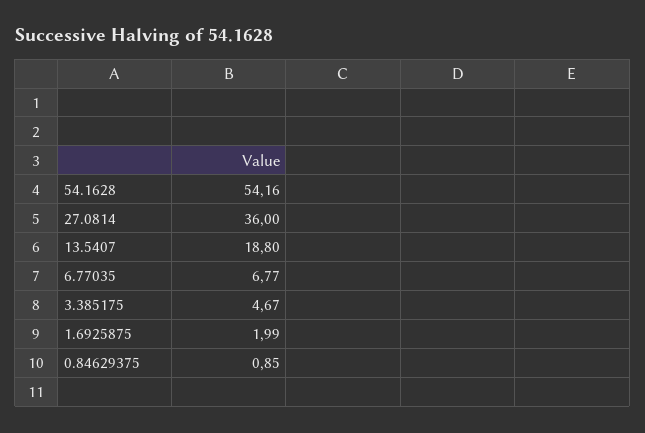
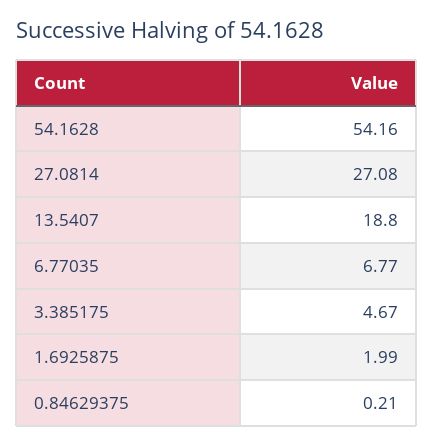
27.0814: 36 -> 27.08
0.84629375: 0.85 -> 0.21

